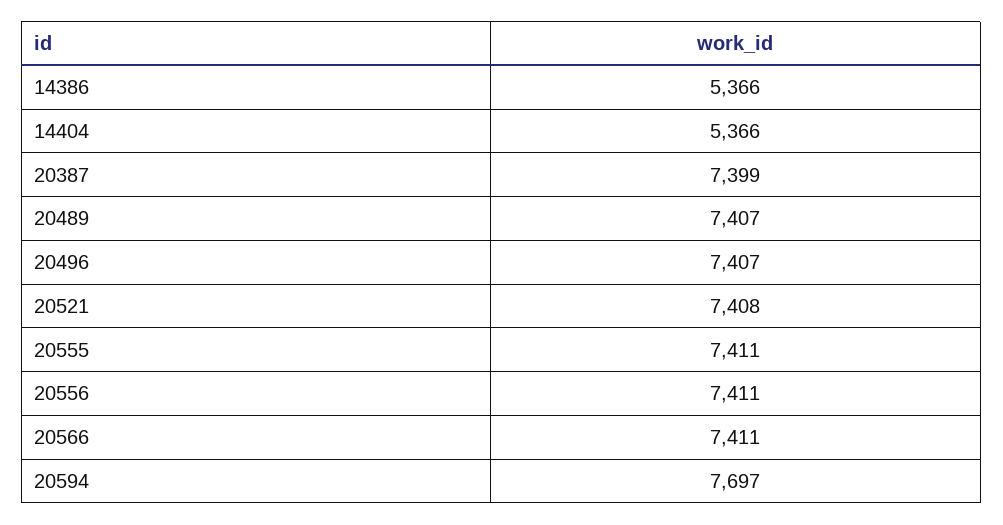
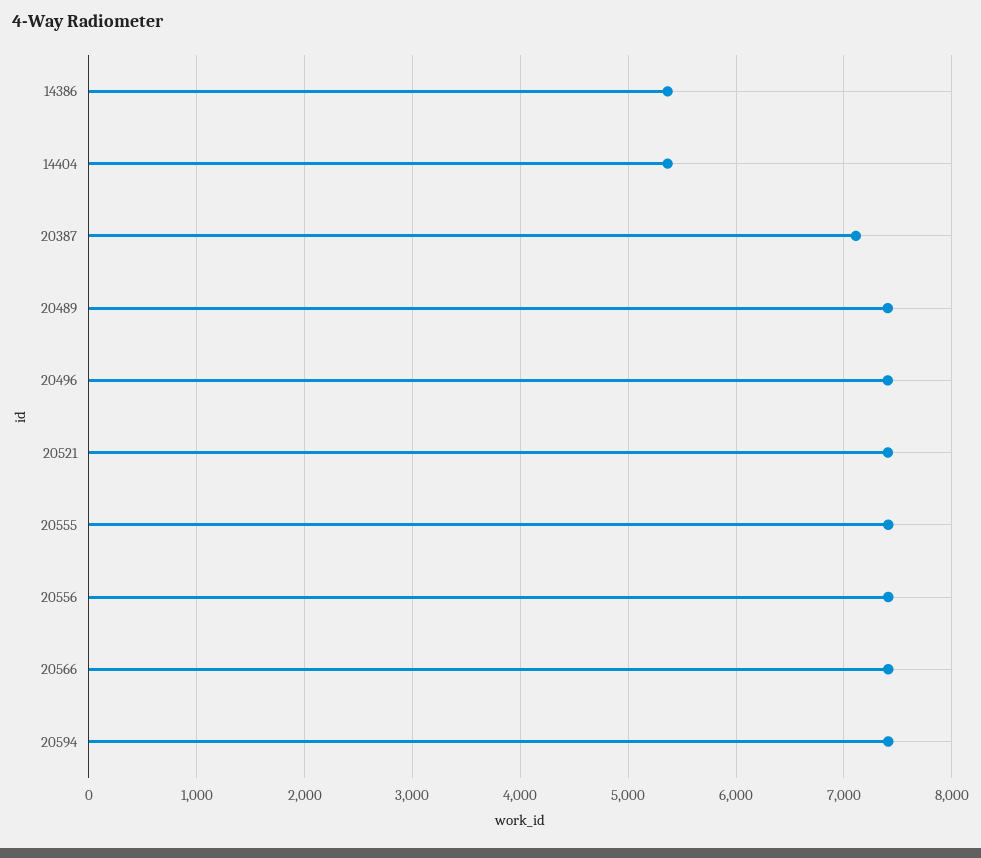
20387: 7399 -> 7100
20594: 7697 -> 7400

